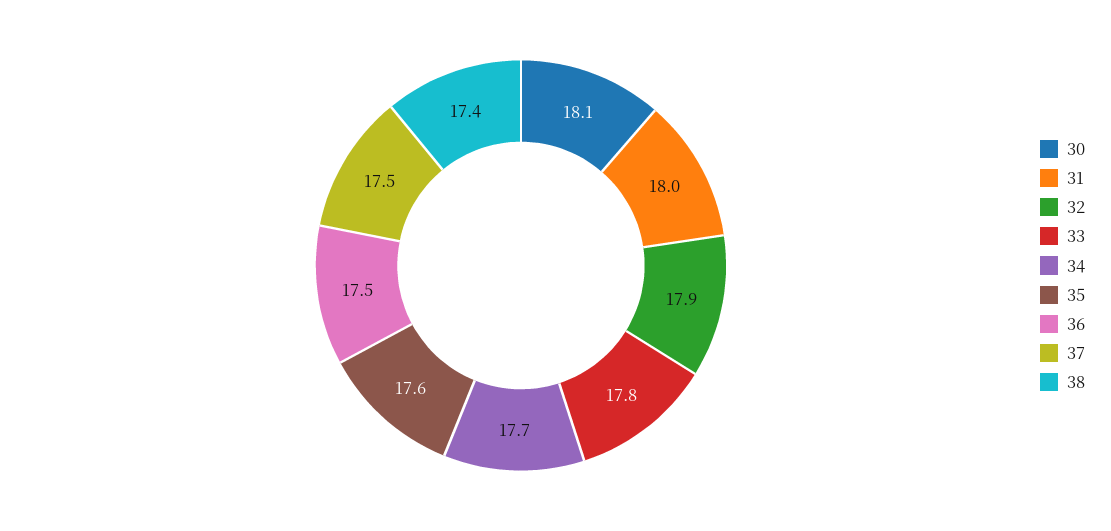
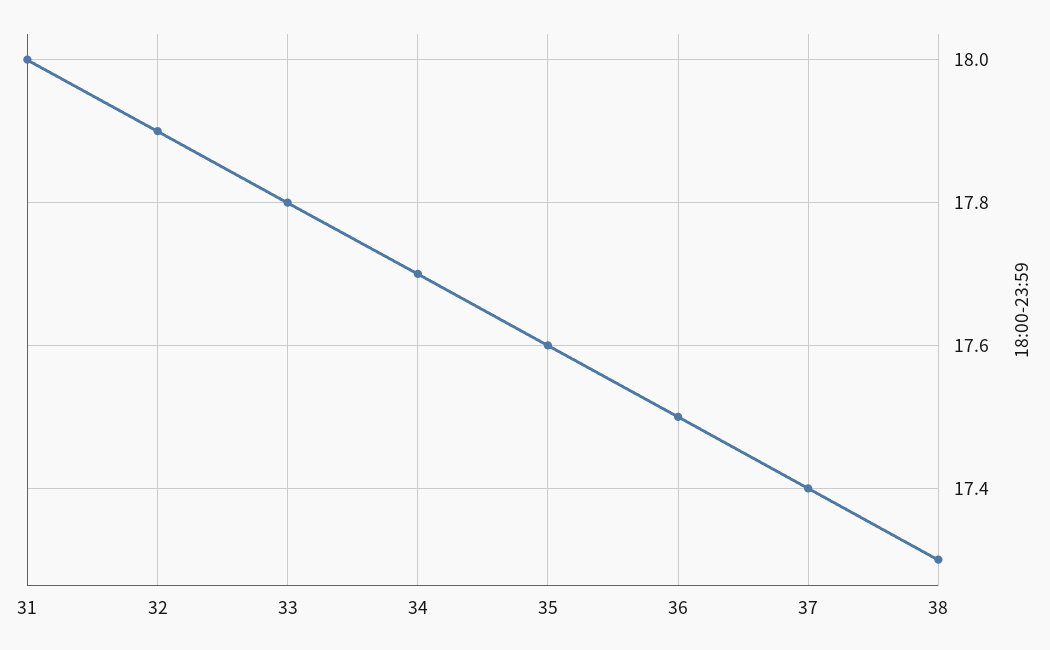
30: 18.1 -> none
37: 17.5 -> 17.4
38: 17.4 -> 17.3

